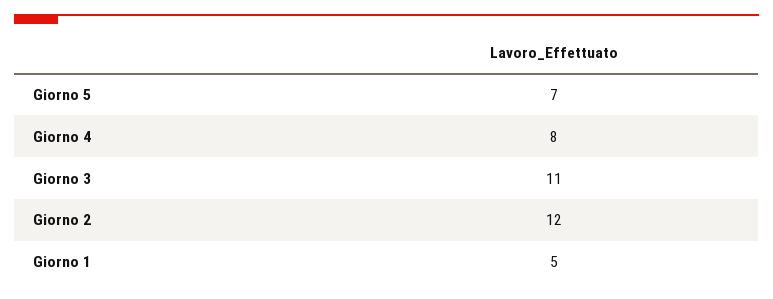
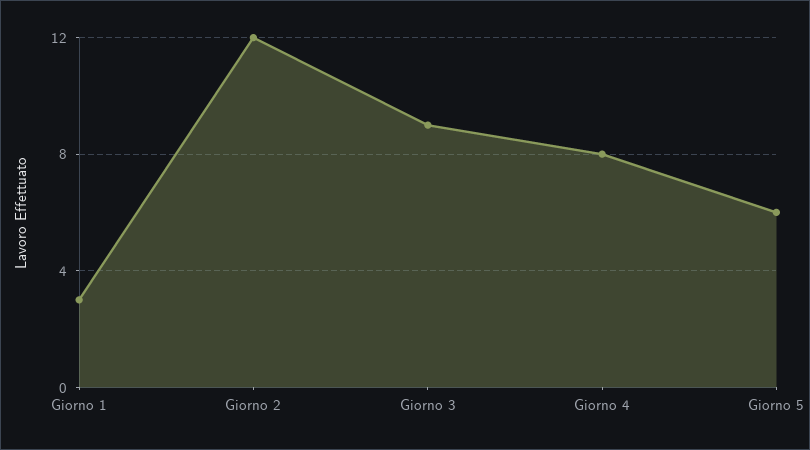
Giorno 5: 7 -> 6
Giorno 3: 11 -> 9
Giorno 1: 5 -> 3

